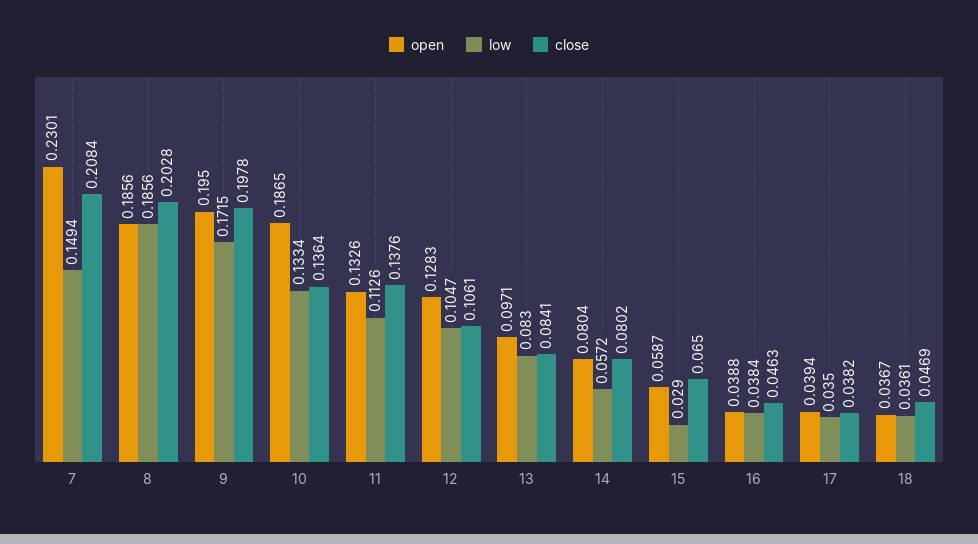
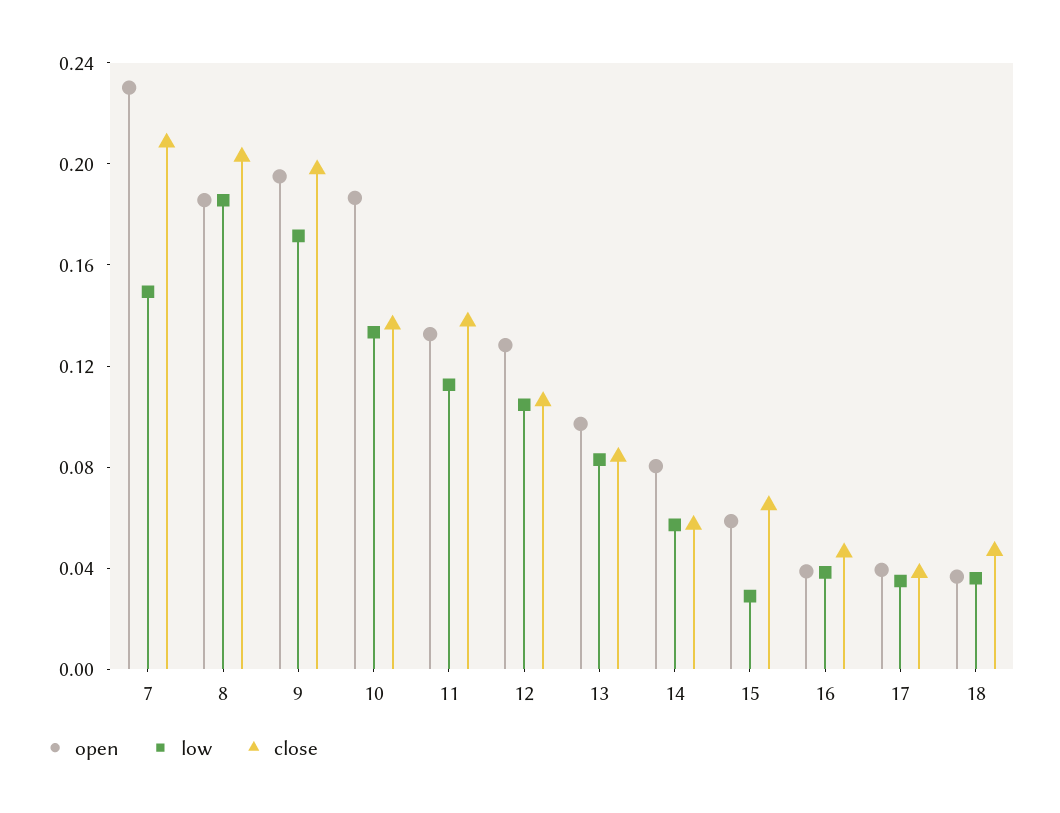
close, 14: 0.0802 -> 0.06

